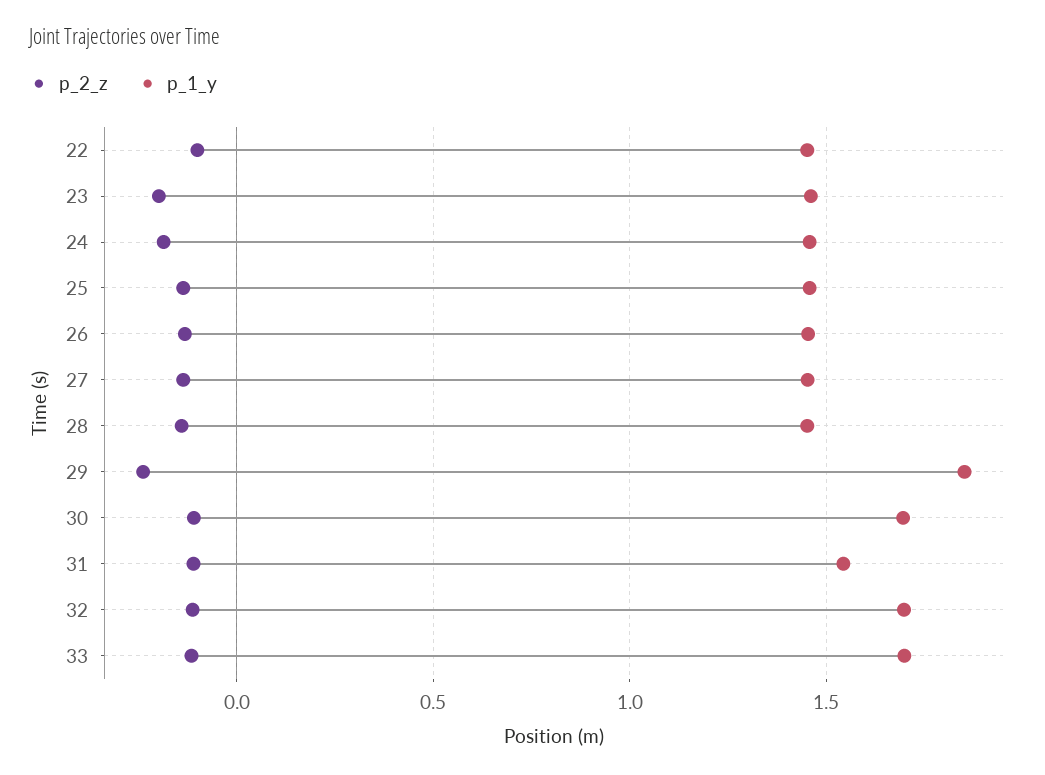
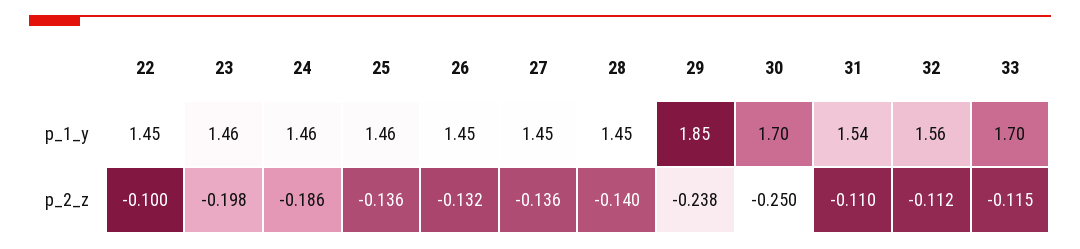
p_2_z, 30: -0.1 -> -0.25
p_1_y, 32: 1.7 -> 1.56

